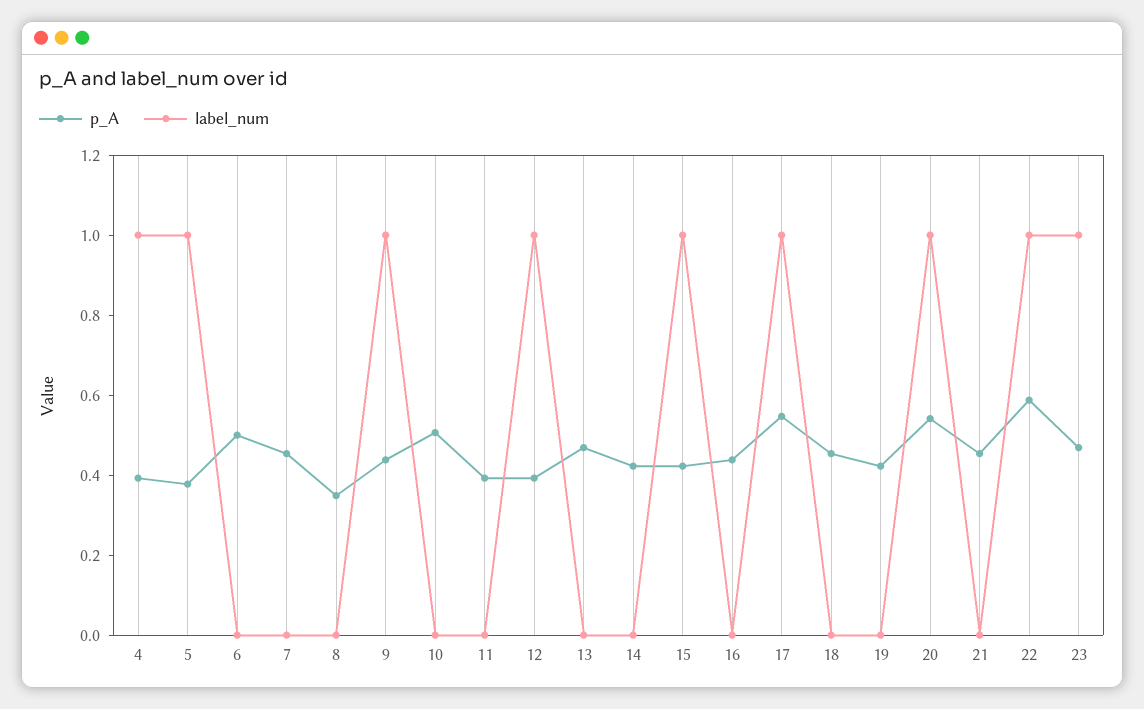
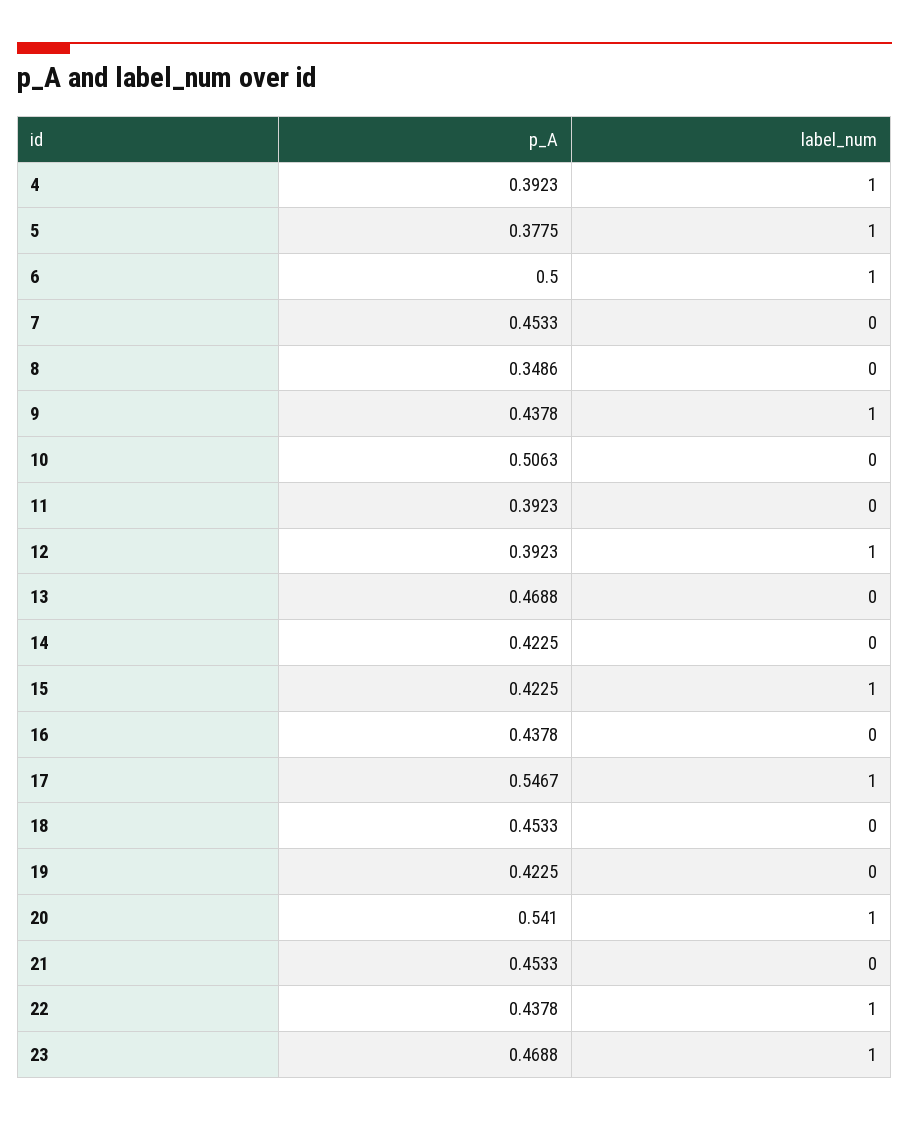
label_num, 6: 0 -> 1
p_A, 22: 0.6 -> 0.4378

